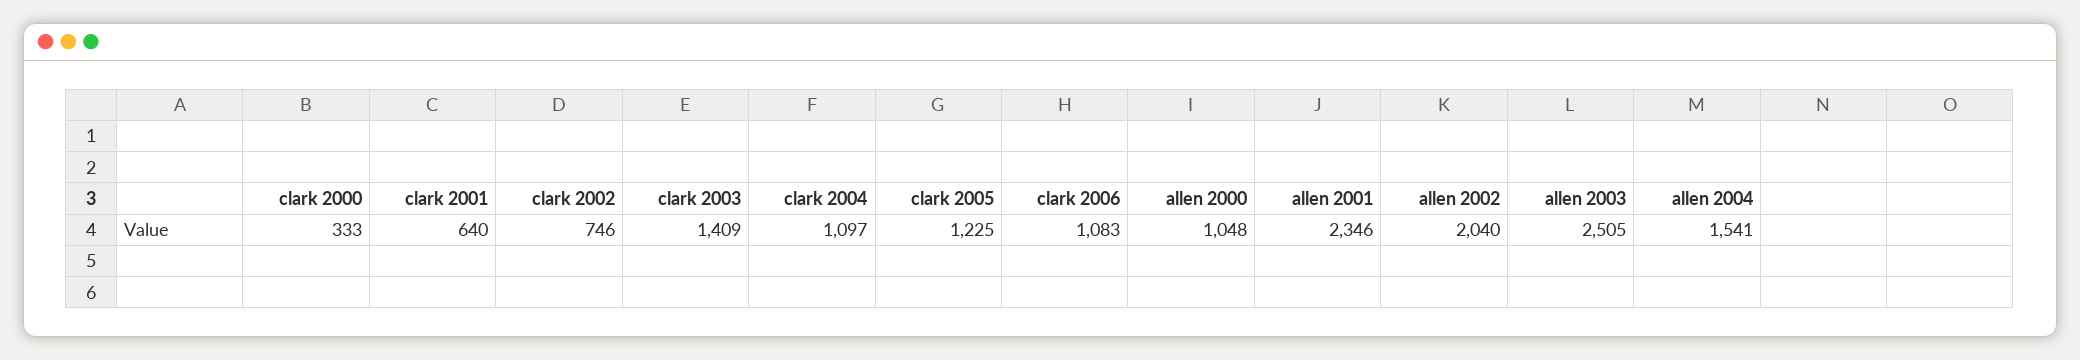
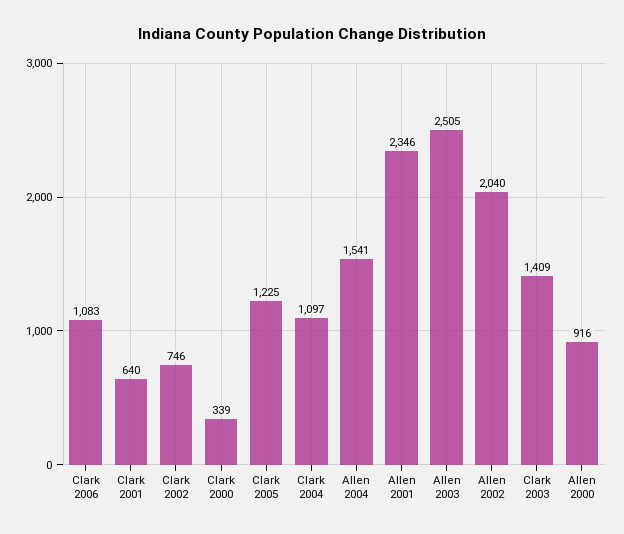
clark 2000: 333 -> 339
allen 2000: 1048 -> 916

